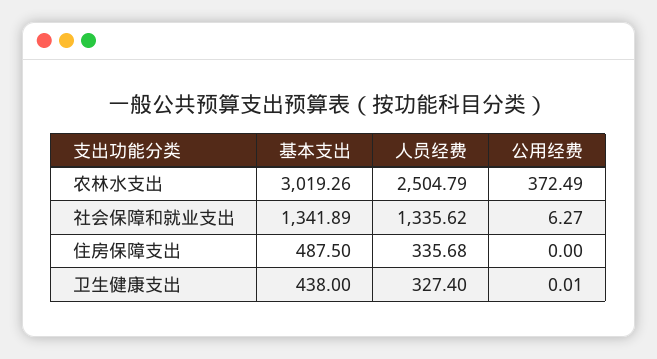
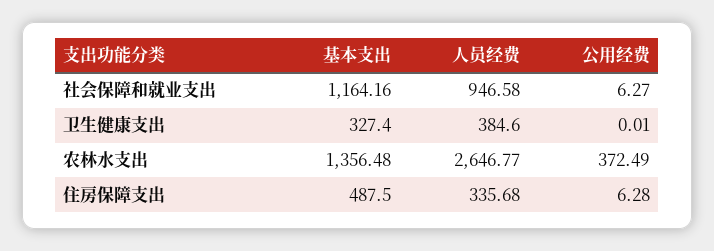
基本支出, 农林水支出: 3019.26 -> 1356.48
人员经费, 农林水支出: 2504.79 -> 2646.77
基本支出, 社会保障和就业支出: 1341.89 -> 1164.16
人员经费, 社会保障和就业支出: 1335.62 -> 946.58
公用经费, 住房保障支出: 0 -> 6.28
基本支出, 卫生健康支出: 438 -> 327.4
人员经费, 卫生健康支出: 327.4 -> 384.6

